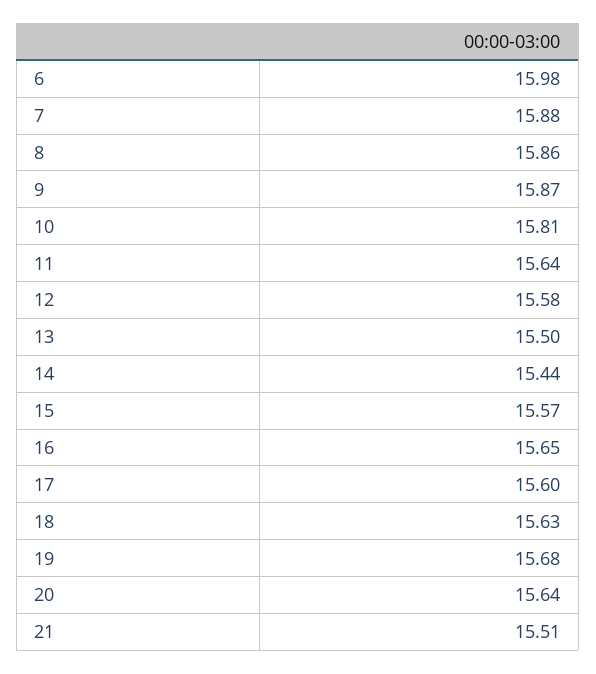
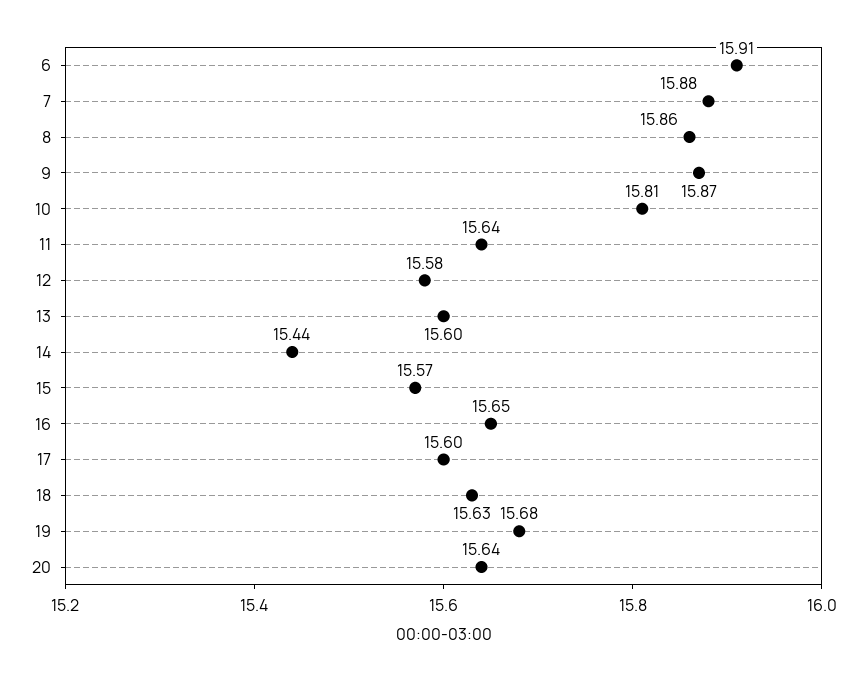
6: 15.98 -> 15.91
13: 15.5 -> 15.6
21: 15.51 -> none

